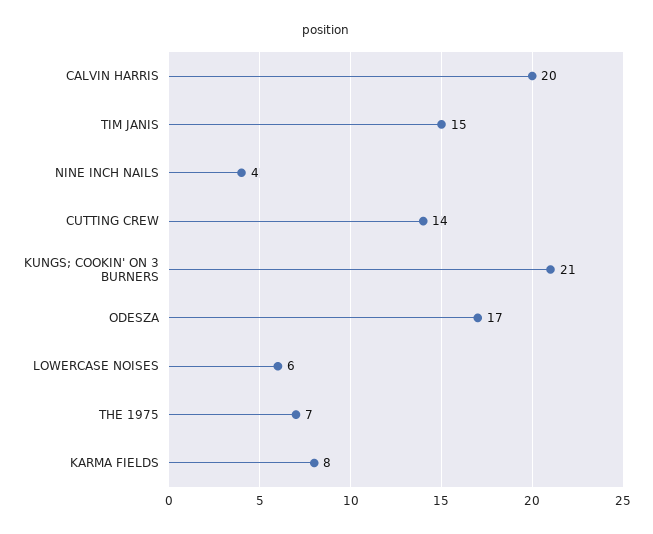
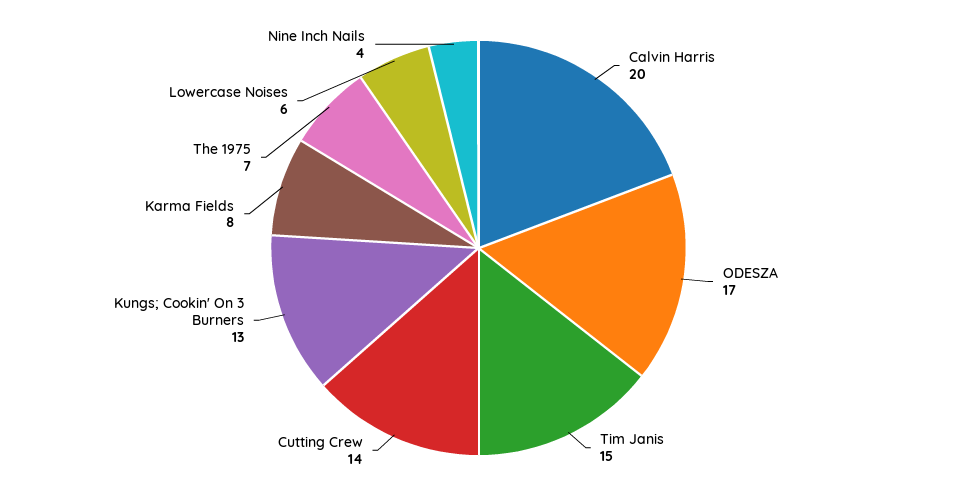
KUNGS; COOKIN' ON 3 BURNERS: 21 -> 13

